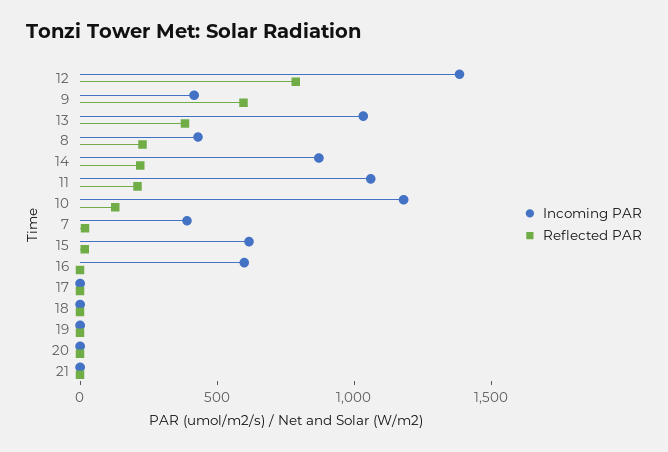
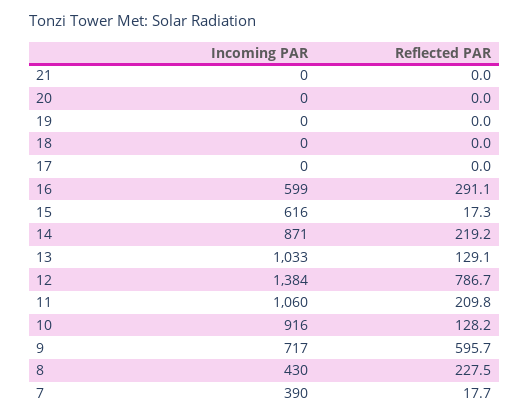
Incoming PAR, 9: 400 -> 717
Reflected PAR, 13: 400 -> 129.1
Incoming PAR, 10: 1200 -> 916
Reflected PAR, 16: 0 -> 291.1

